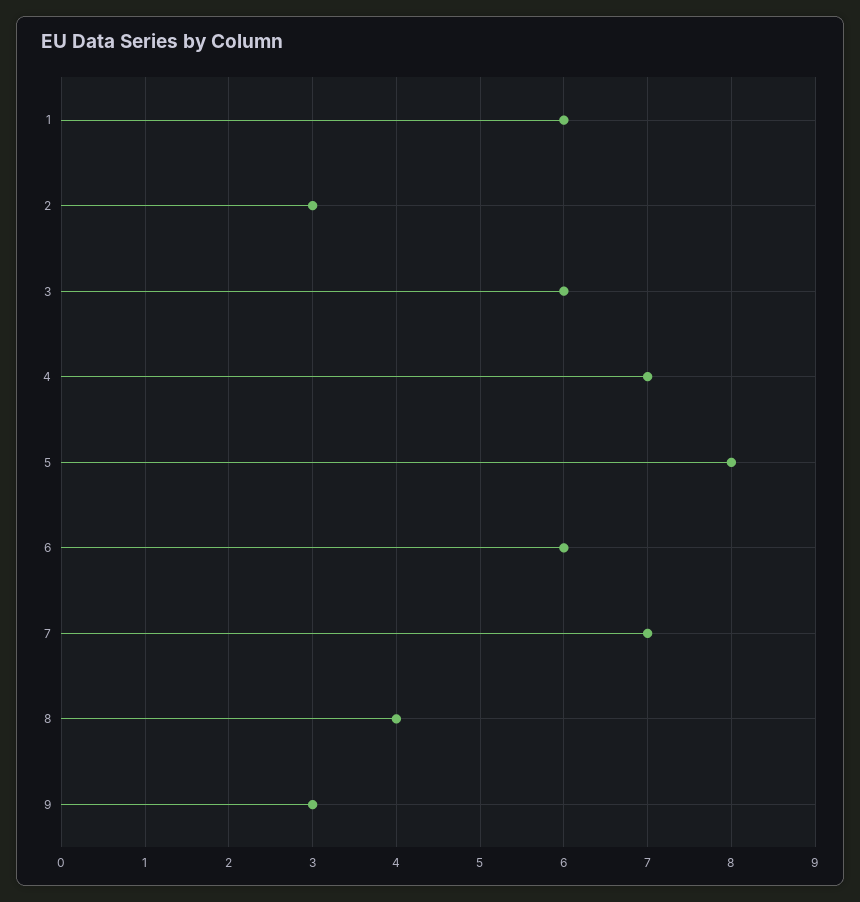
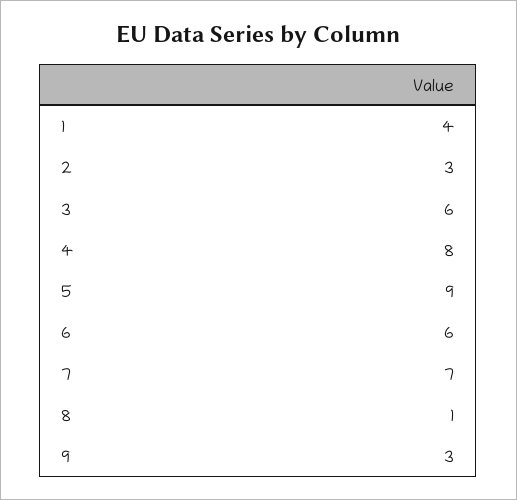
1: 6 -> 4
4: 7 -> 8
5: 8 -> 9
8: 4 -> 1

